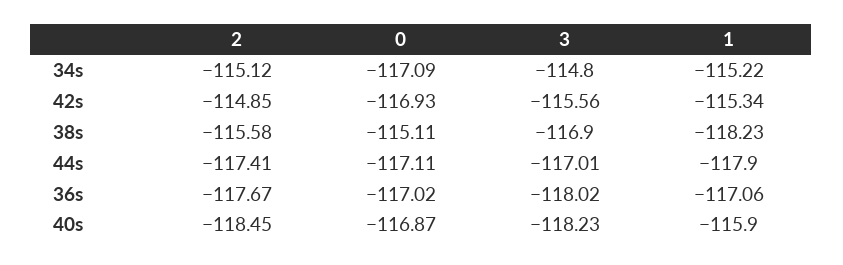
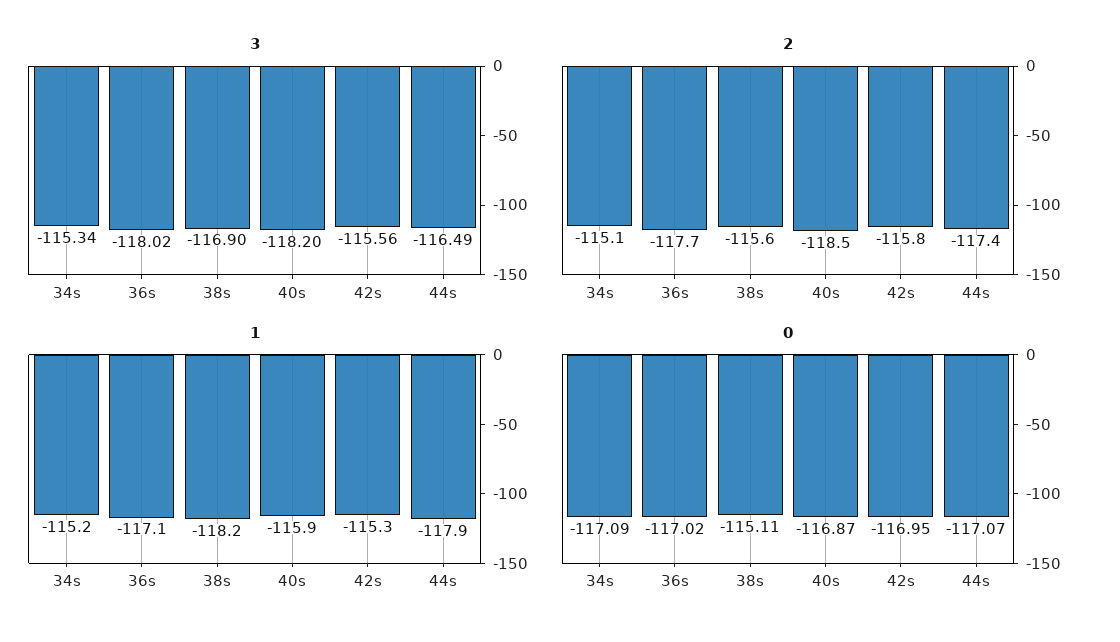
3, 34s: -114.8 -> -115.34
2, 42s: -114.85 -> -115.8
0, 42s: -116.93 -> -116.95
0, 44s: -117.11 -> -117.07
3, 44s: -117.01 -> -116.49
3, 40s: -118.23 -> -118.2

